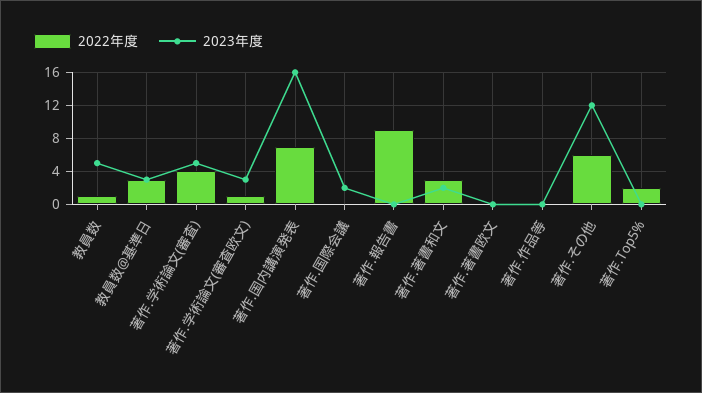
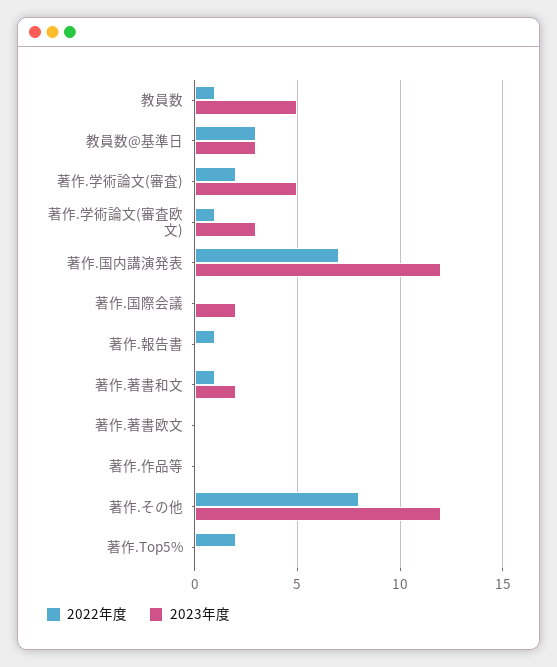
2022年度, 著作.学術論文(審査): 4 -> 2
2023年度, 著作.国内講演発表: 16 -> 12
2022年度, 著作.報告書: 9 -> 1
2022年度, 著作.著書和文: 3 -> 1
2022年度, 著作.その他: 6 -> 8

